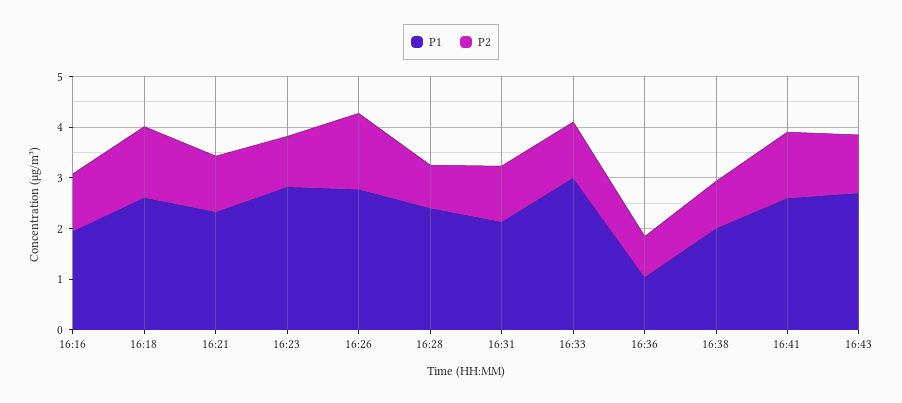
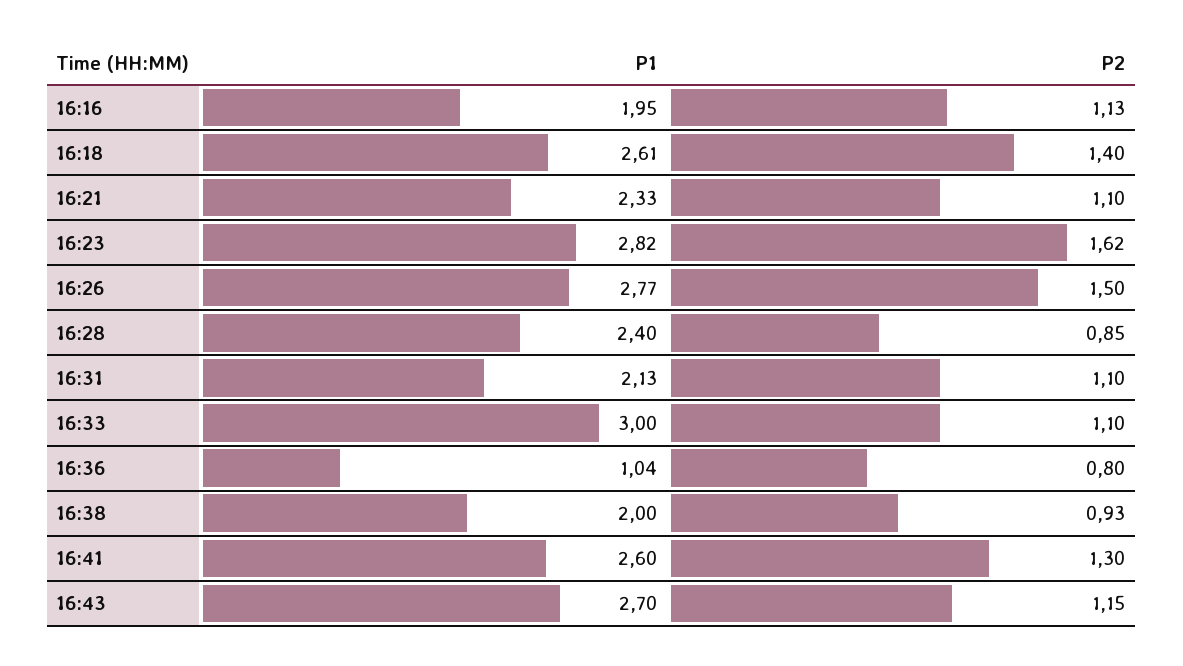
P2, 16:23: 1 -> 1.62

